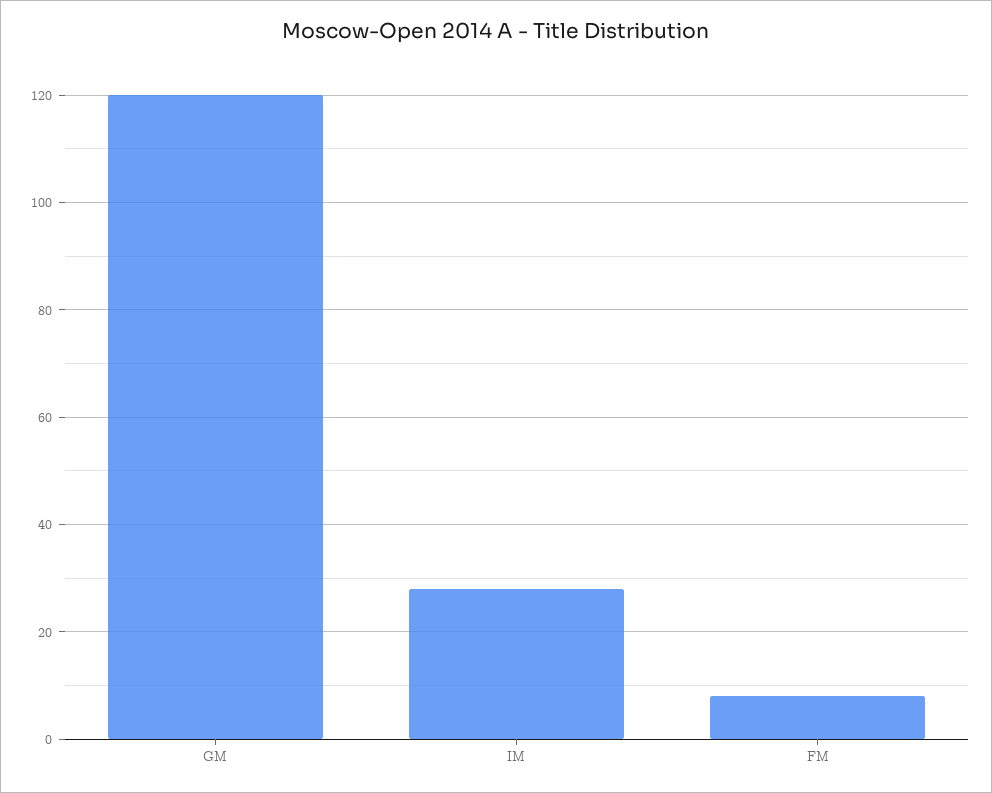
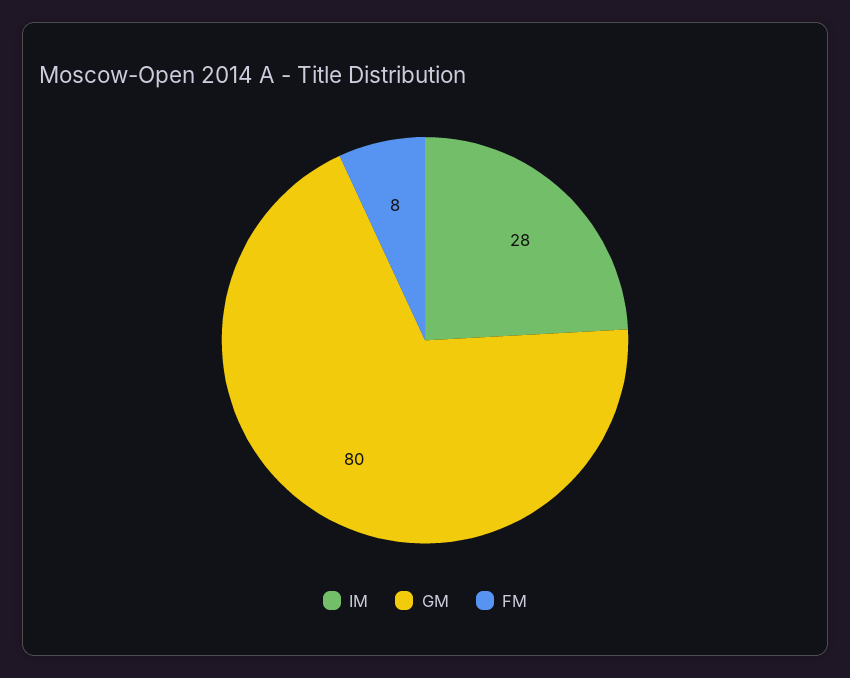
GM: 120 -> 80

